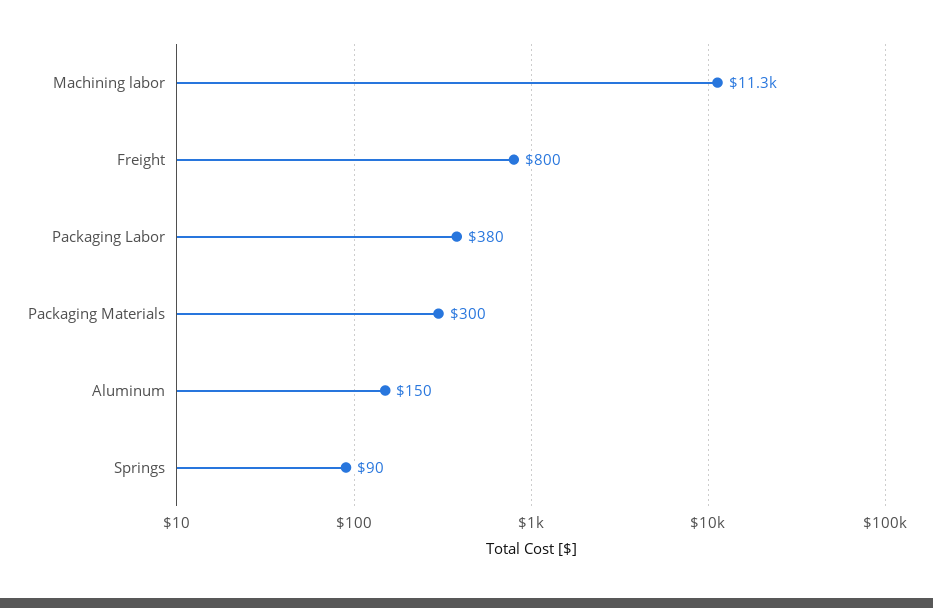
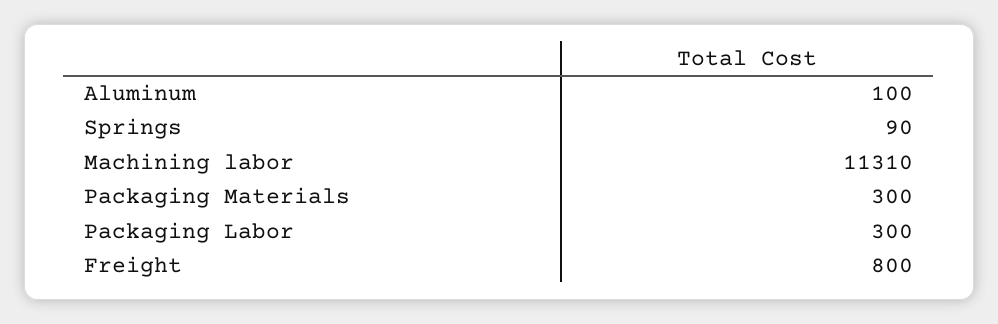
Packaging Labor: 380 -> 300
Aluminum: 150 -> 100

